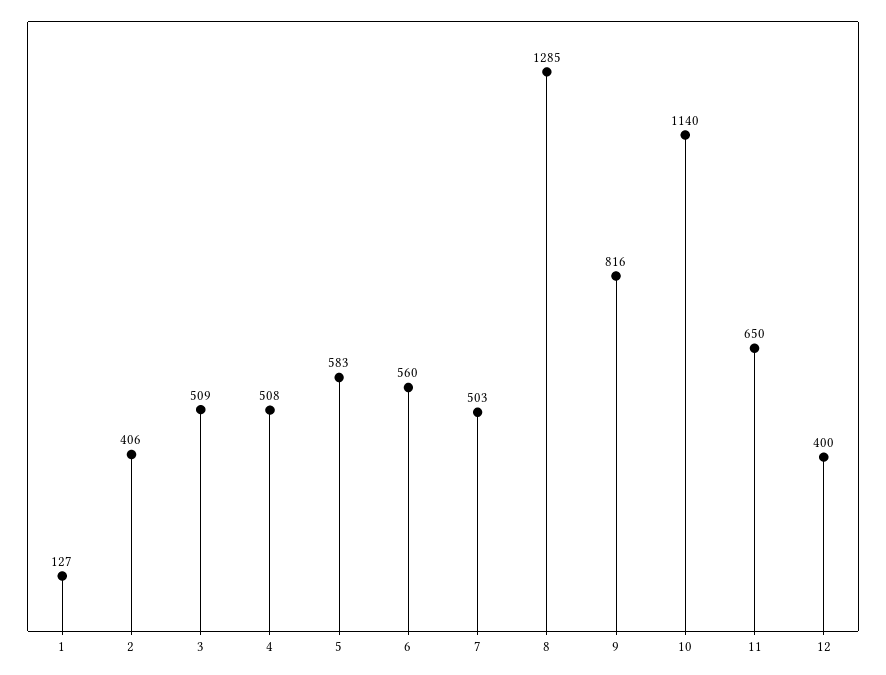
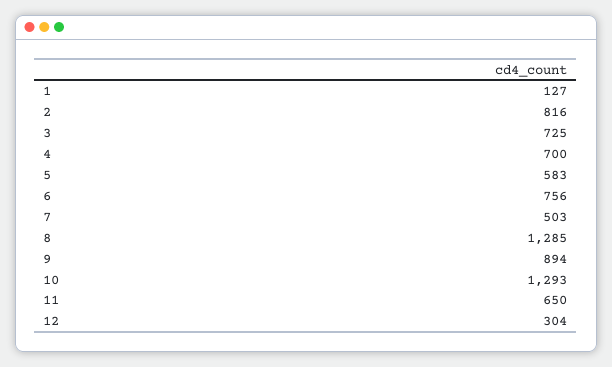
2: 406 -> 816
3: 509 -> 725
4: 508 -> 700
6: 560 -> 756
9: 816 -> 894
10: 1140 -> 1293
12: 400 -> 304

